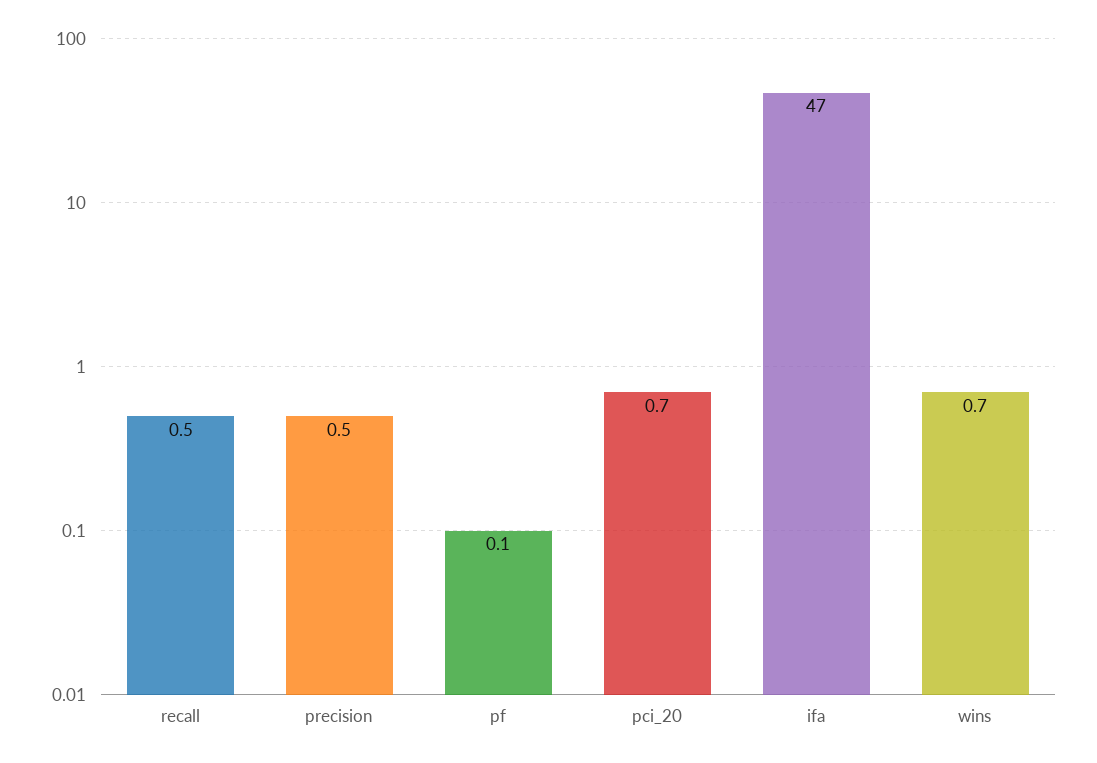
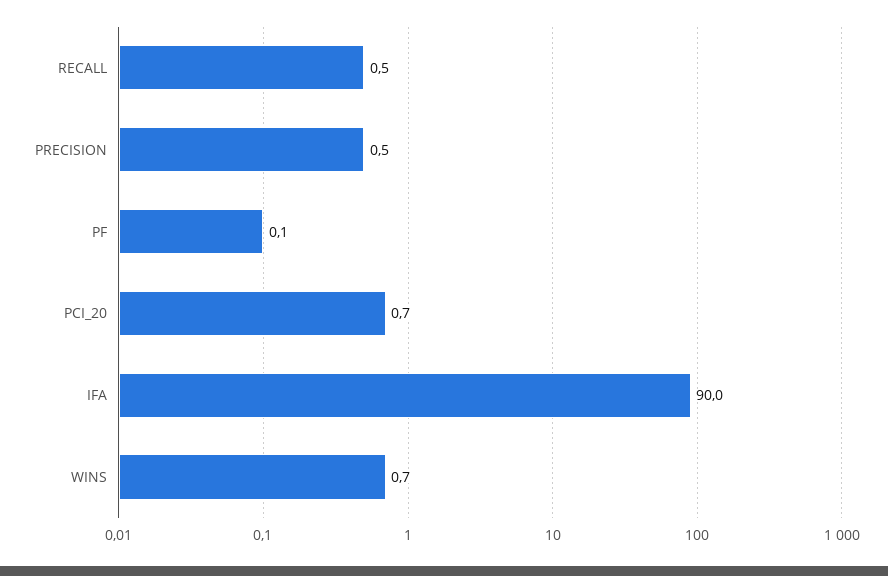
ifa: 47 -> 90

